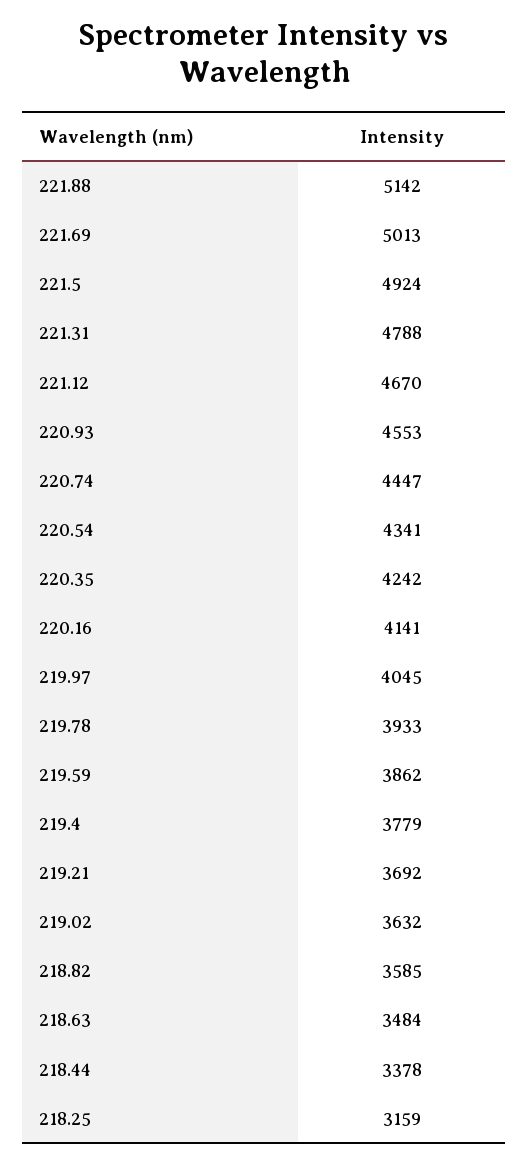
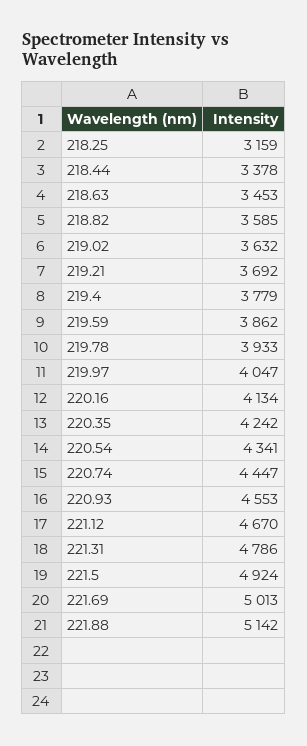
221.31: 4788 -> 4786
220.16: 4141 -> 4134
219.97: 4045 -> 4047
218.63: 3484 -> 3453

